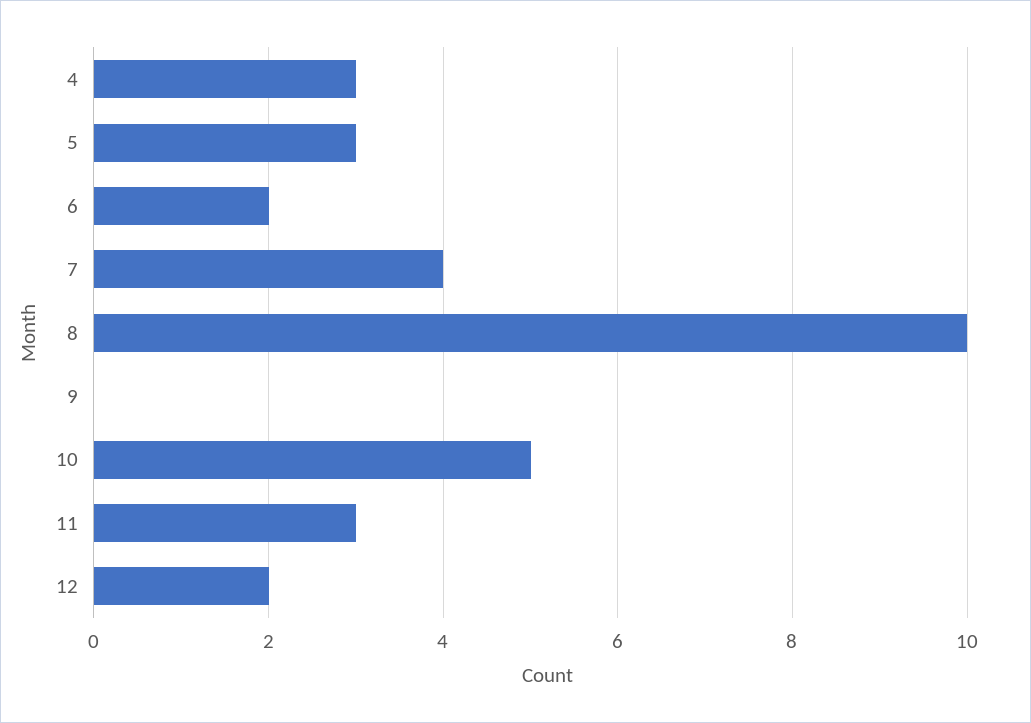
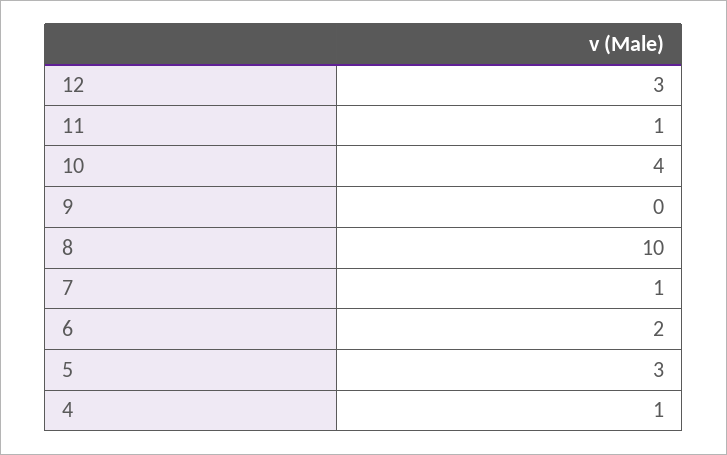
4: 3 -> 1
7: 4 -> 1
10: 5 -> 4
11: 3 -> 1
12: 2 -> 3

